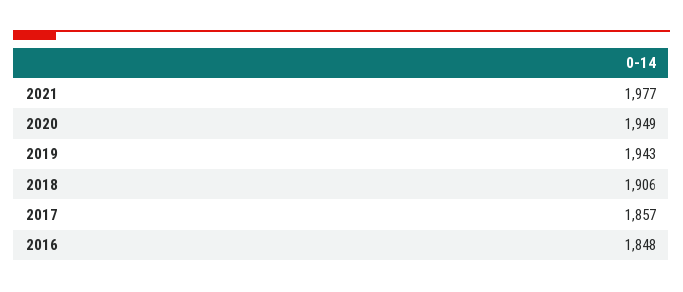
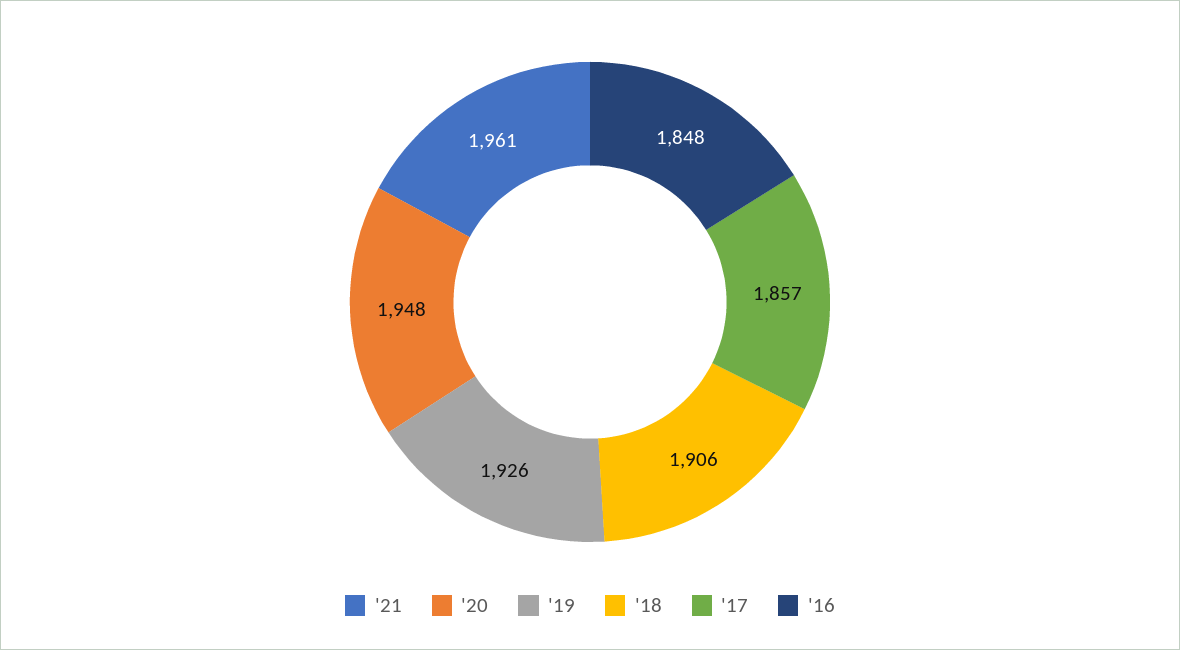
2021: 1977 -> 1961
2020: 1949 -> 1948
2019: 1943 -> 1926

